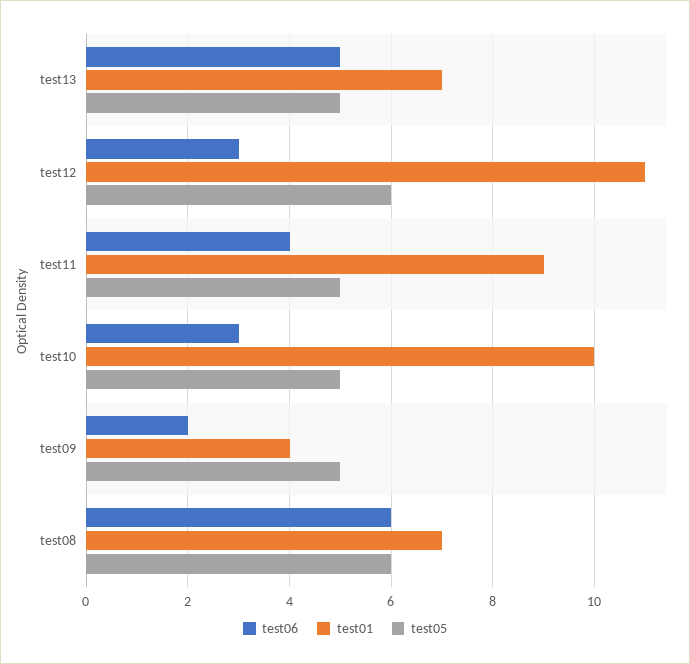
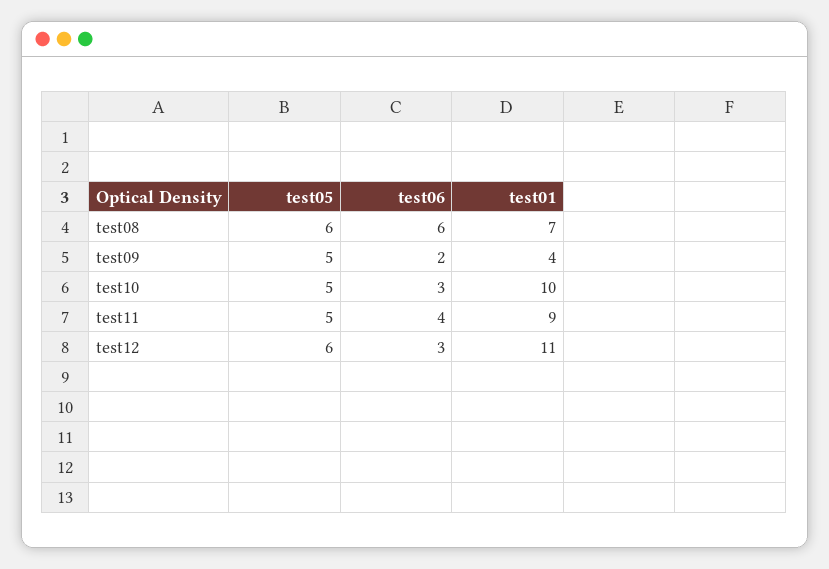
test06, test13: 5 -> none
test01, test13: 7 -> none
test05, test13: 5 -> none

